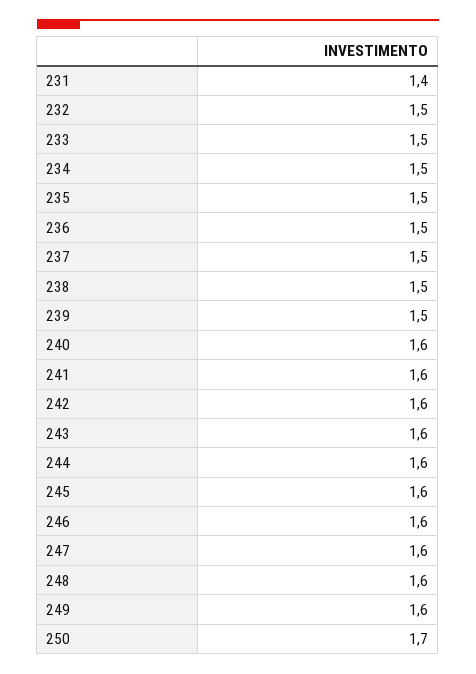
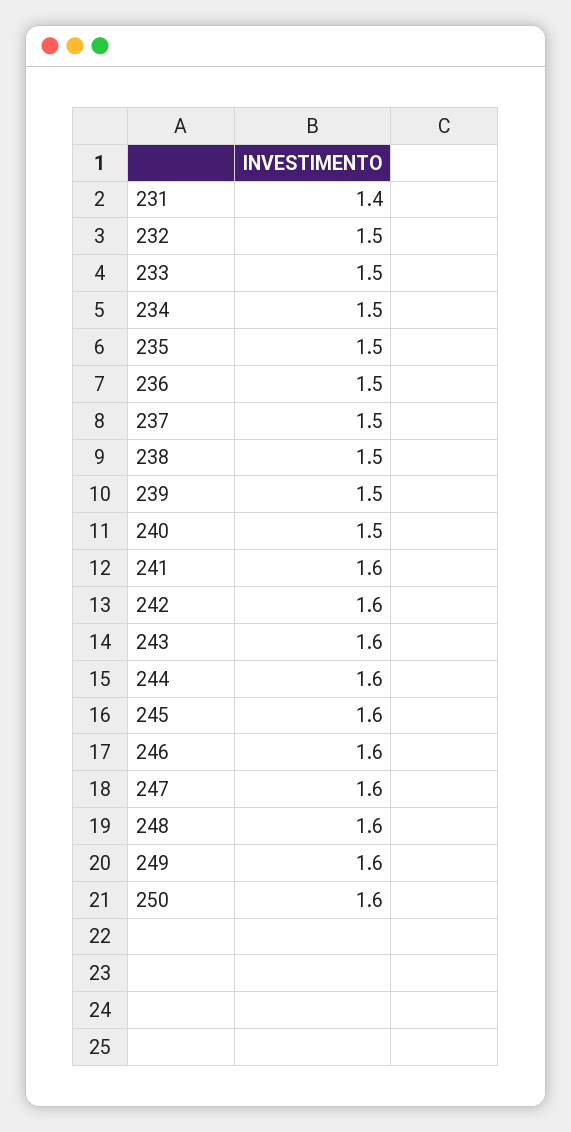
240: 1.6 -> 1.5
250: 1.7 -> 1.6

